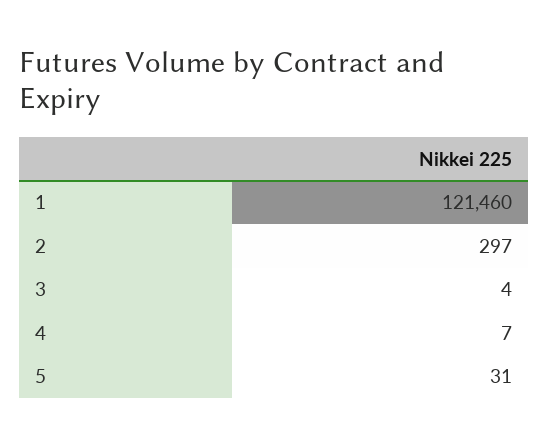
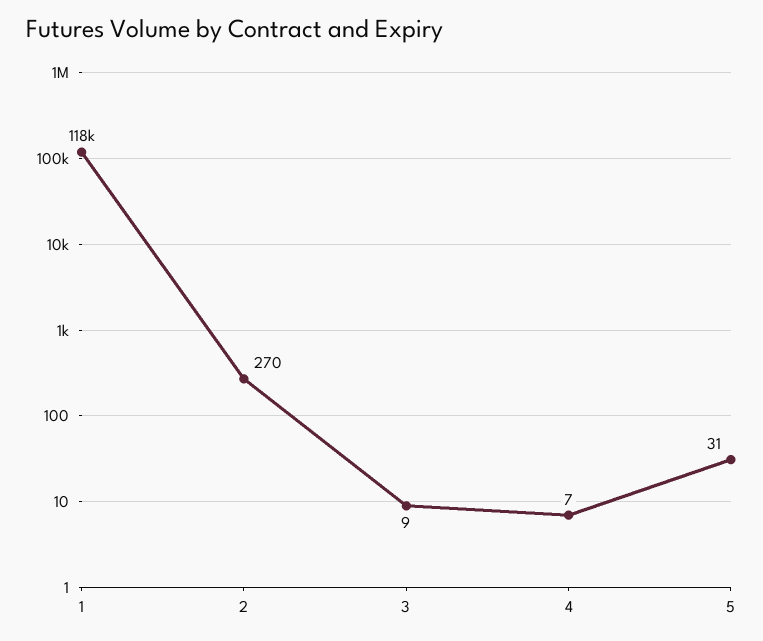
1: 121460 -> 118000
2: 297 -> 270
3: 4 -> 9

